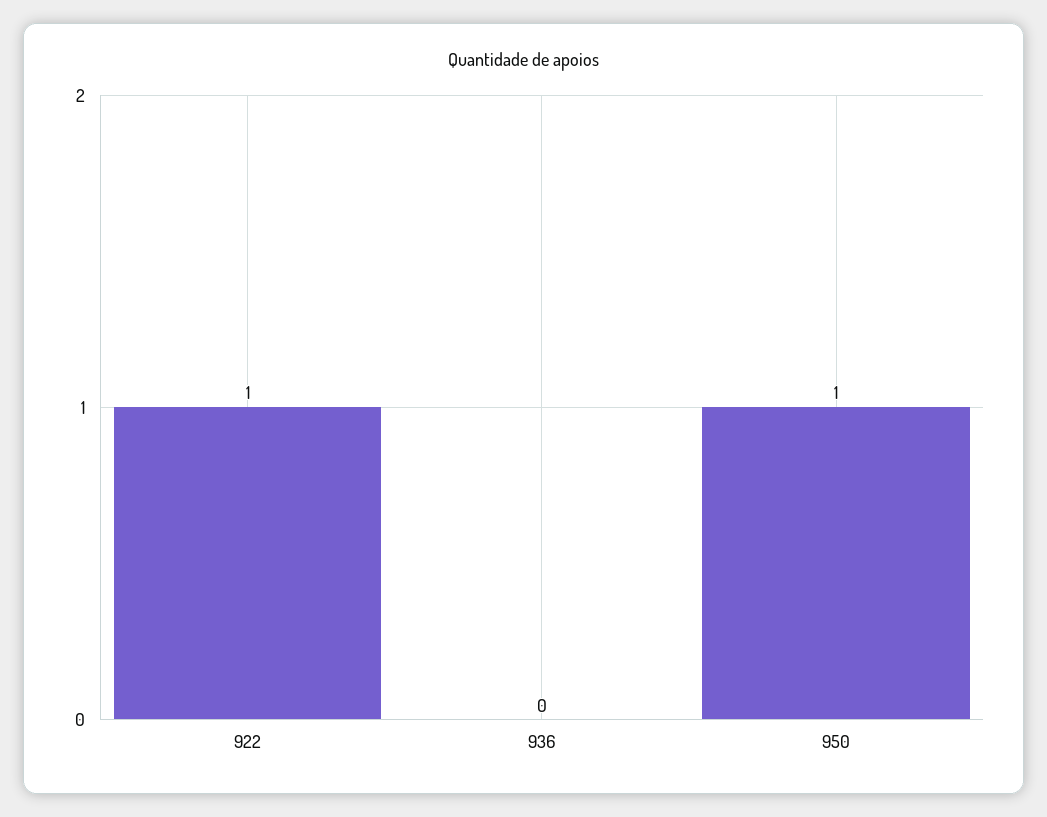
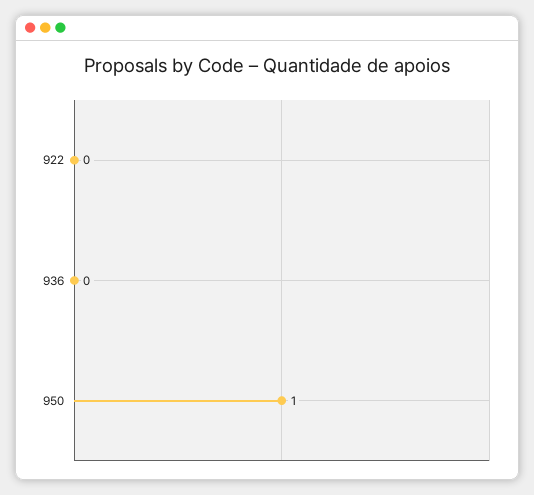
922: 1 -> 0

